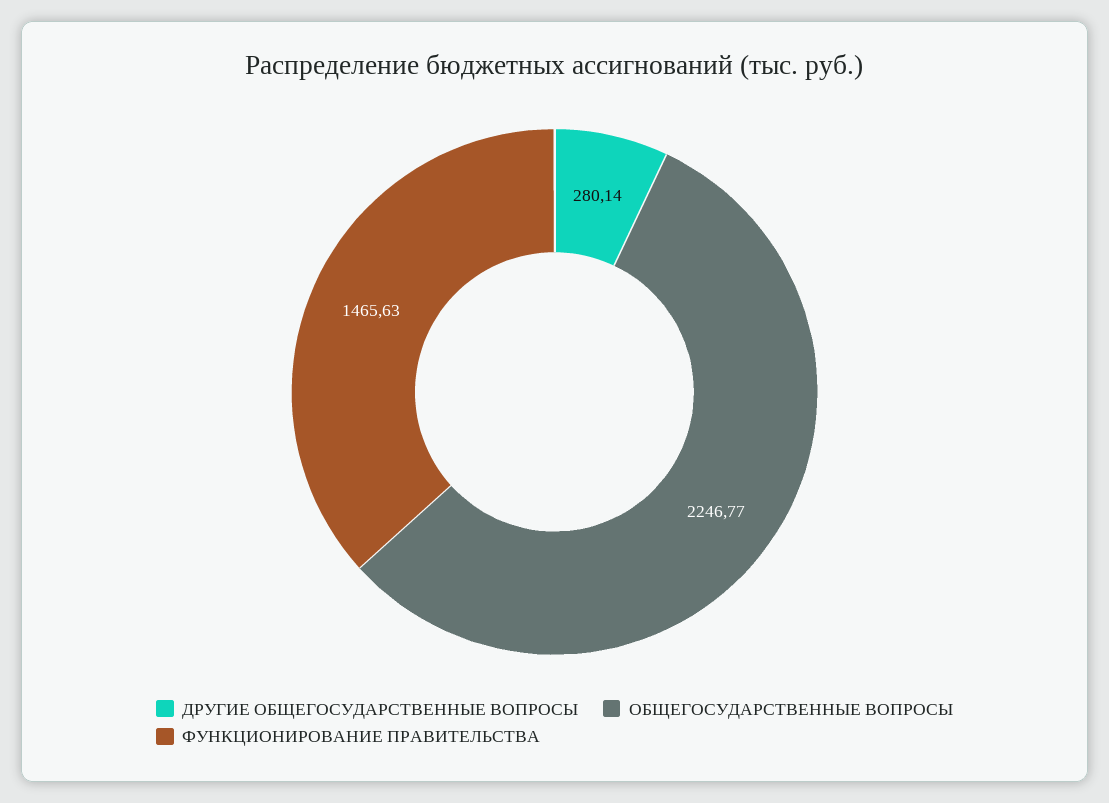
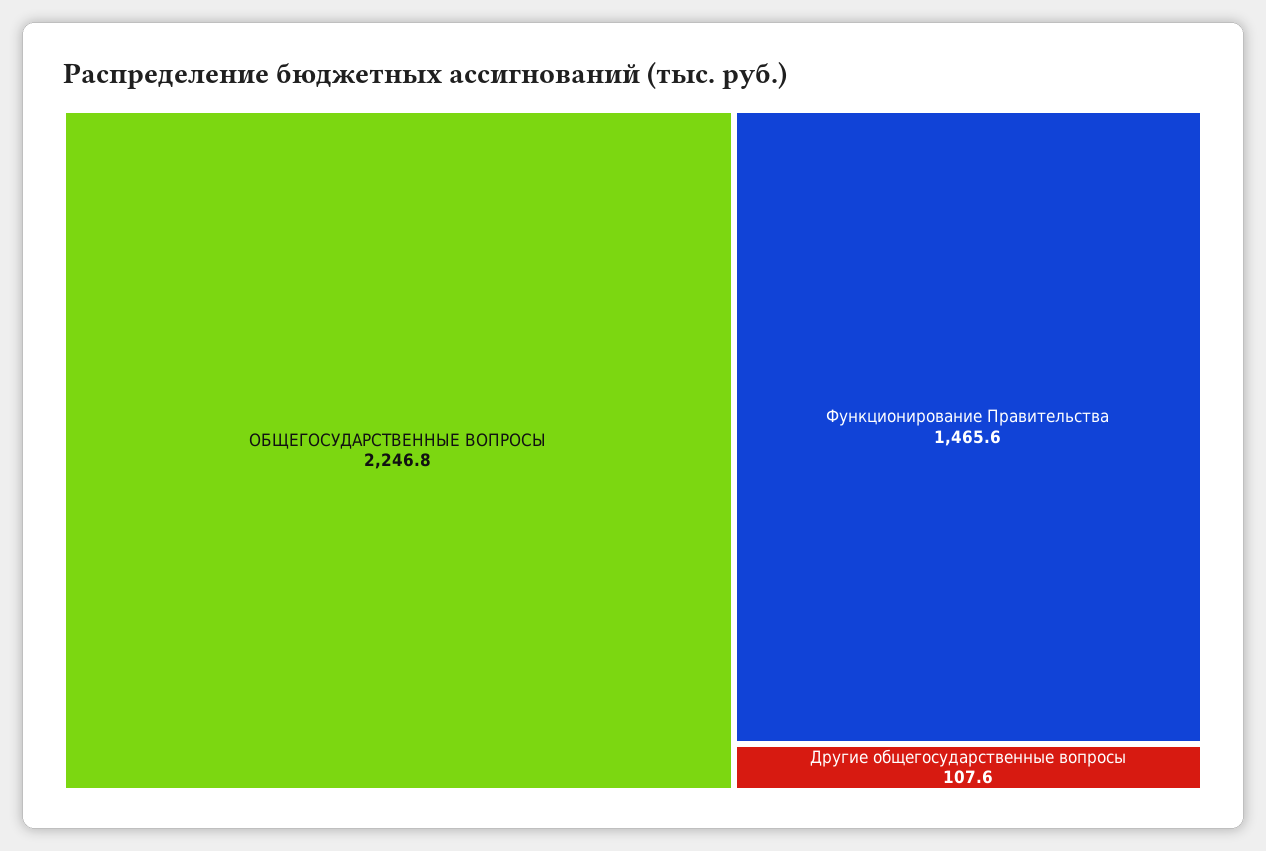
ДРУГИЕ ОБЩЕГОСУДАРСТВЕННЫЕ ВОПРОСЫ: 280.14 -> 107.6

